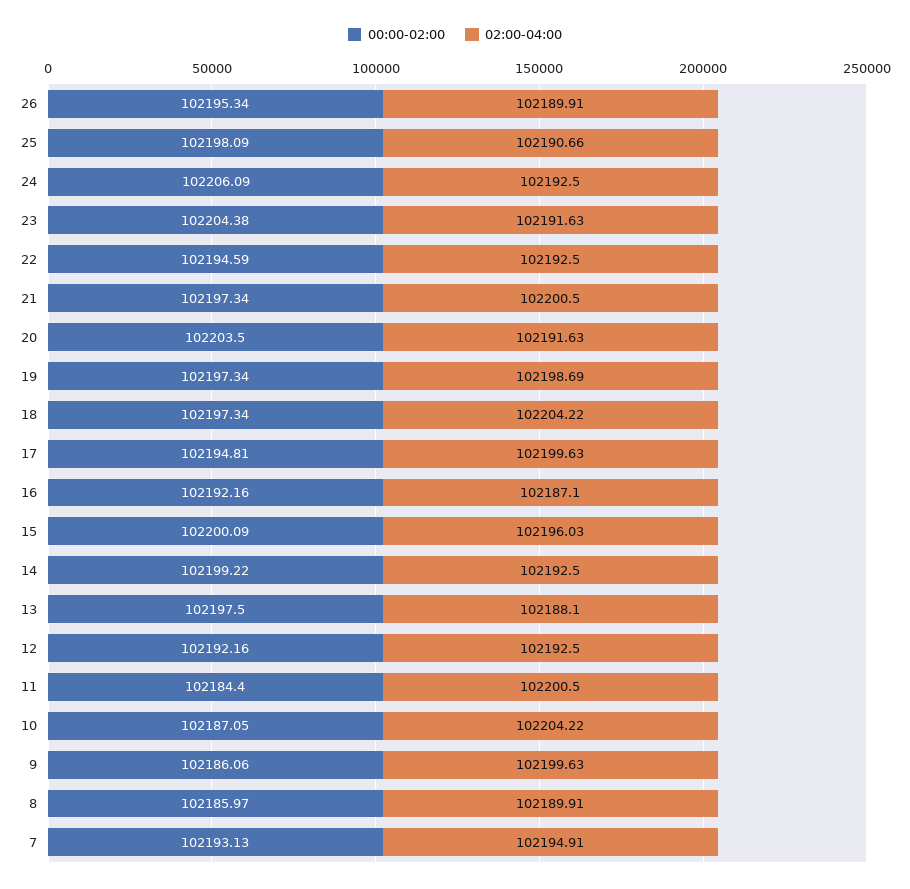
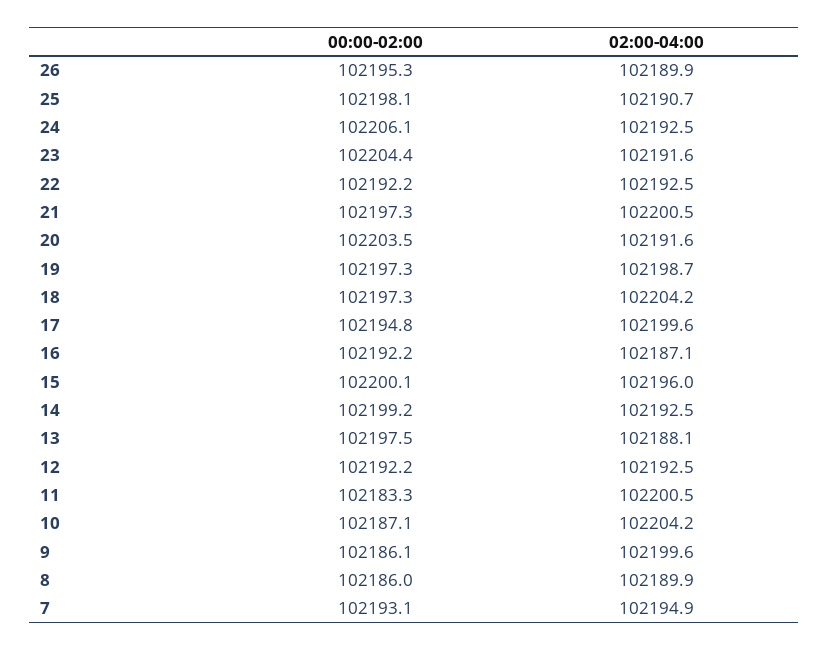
00:00-02:00, 22: 102194.59 -> 102192.2
00:00-02:00, 11: 102184.4 -> 102183.3

